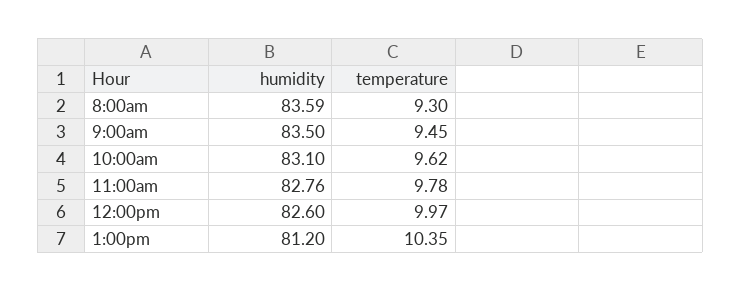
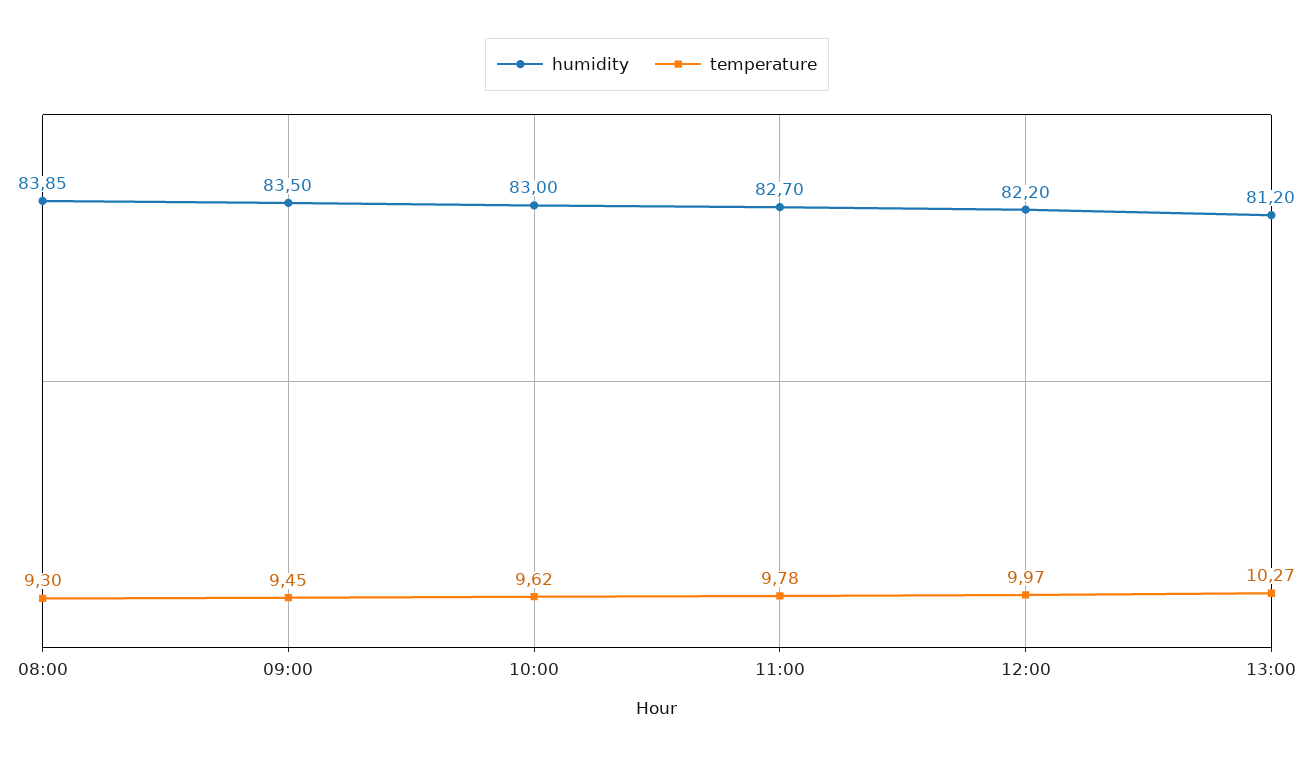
humidity, 8:00am: 83.59 -> 83.85
humidity, 10:00am: 83.1 -> 83
humidity, 11:00am: 82.76 -> 82.7
humidity, 12:00pm: 82.6 -> 82.2
temperature, 1:00pm: 10.35 -> 10.27

